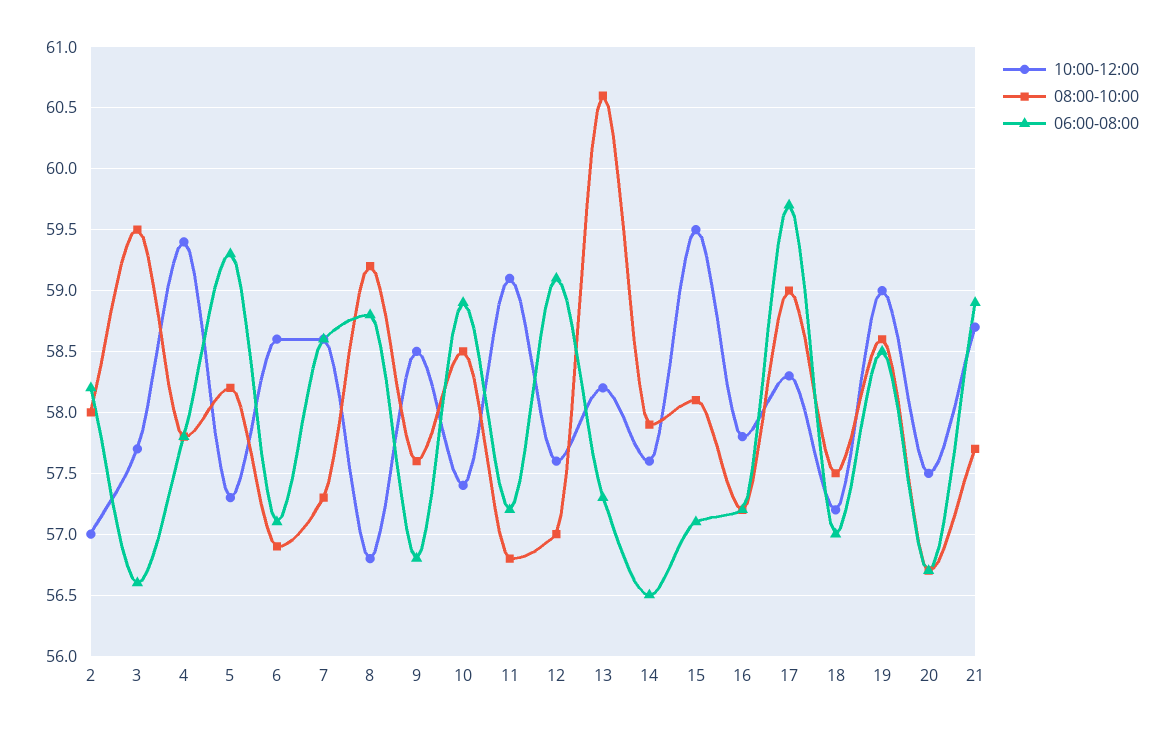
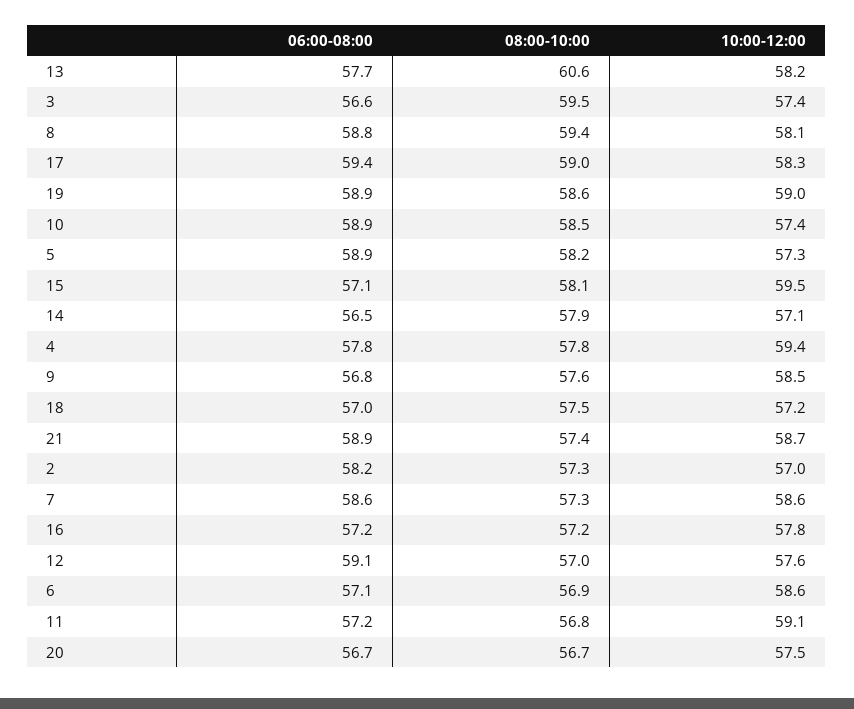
08:00-10:00, 2: 58 -> 57.3
10:00-12:00, 3: 57.7 -> 57.4
06:00-08:00, 5: 59.3 -> 58.9
10:00-12:00, 8: 56.8 -> 58.1
08:00-10:00, 8: 59.2 -> 59.4
06:00-08:00, 13: 57.3 -> 57.7
10:00-12:00, 14: 57.6 -> 57.1
06:00-08:00, 17: 59.7 -> 59.4
06:00-08:00, 19: 58.5 -> 58.9
08:00-10:00, 21: 57.7 -> 57.4

